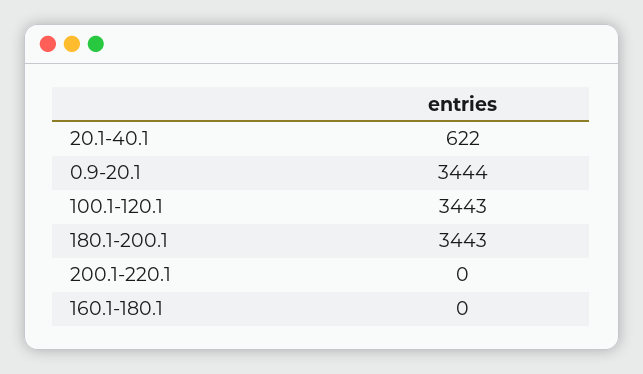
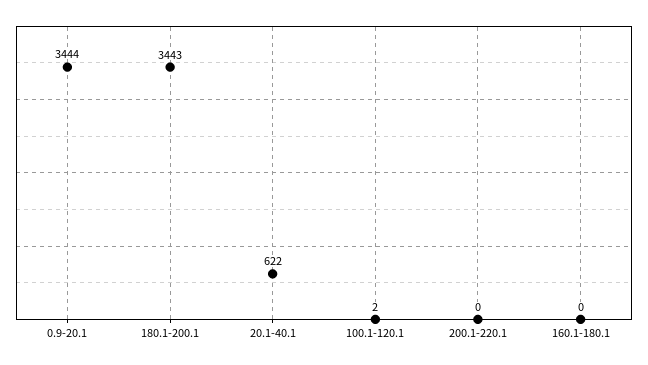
100.1-120.1: 3443 -> 2

